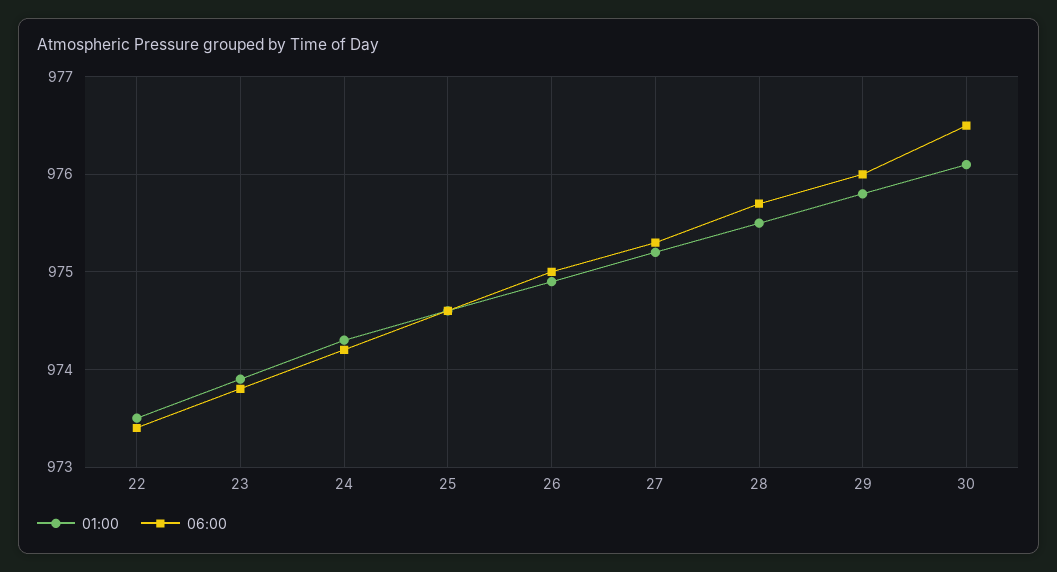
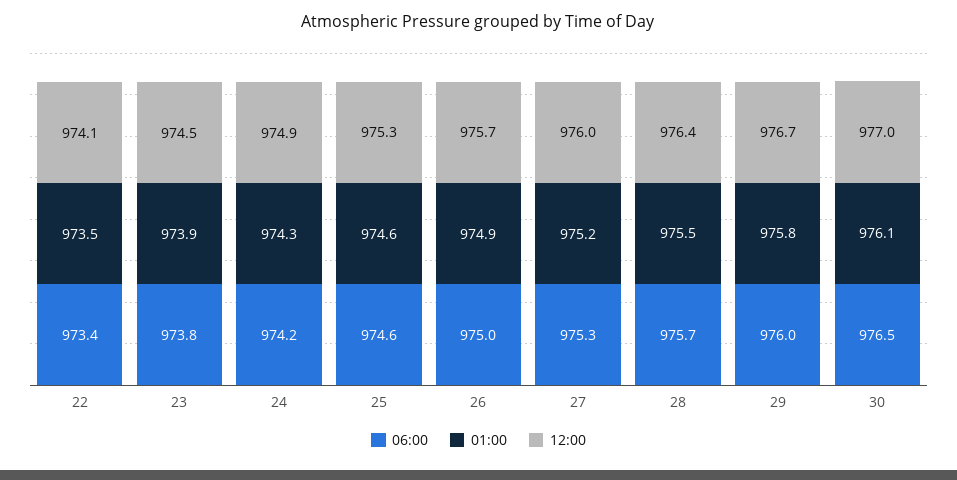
12:00, 22: none -> 974.1
12:00, 23: none -> 974.5
12:00, 24: none -> 974.9
12:00, 25: none -> 975.3
12:00, 26: none -> 975.7
12:00, 27: none -> 976
12:00, 28: none -> 976.4
12:00, 29: none -> 976.7
12:00, 30: none -> 977

